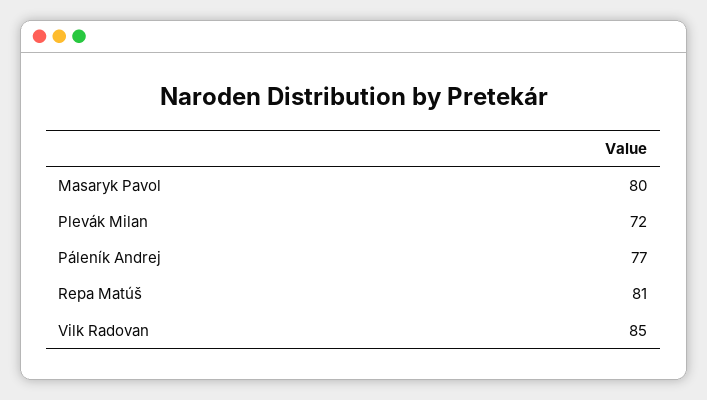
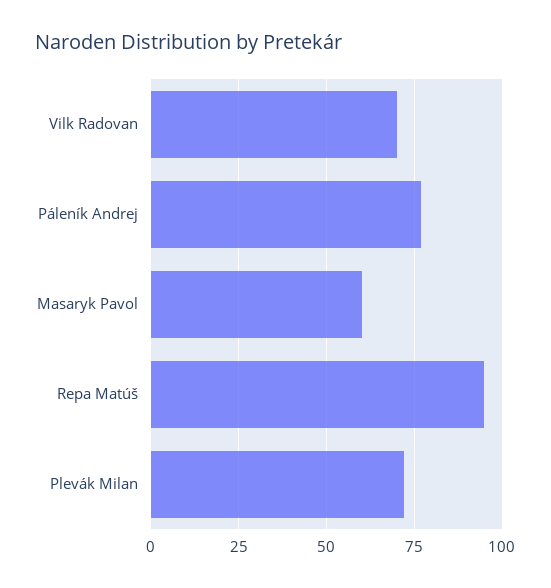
Masaryk Pavol: 80 -> 60
Repa Matúš: 81 -> 95
Vilk Radovan: 85 -> 70

